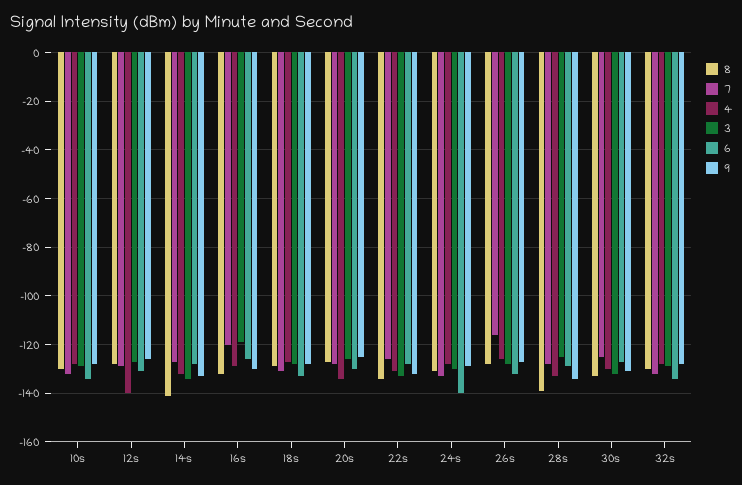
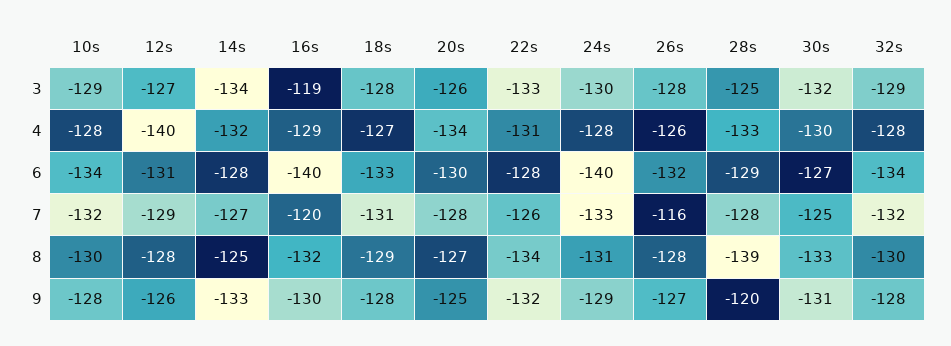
8, 14s: -140 -> -125
6, 16s: -125 -> -140
9, 28s: -135 -> -120

